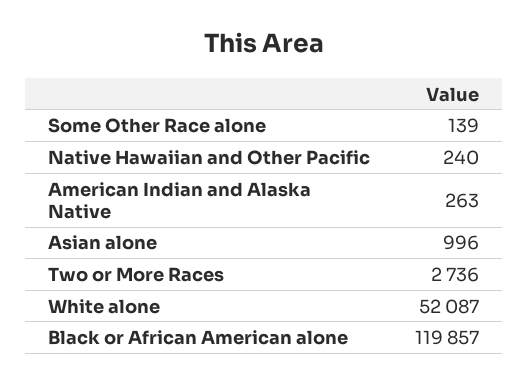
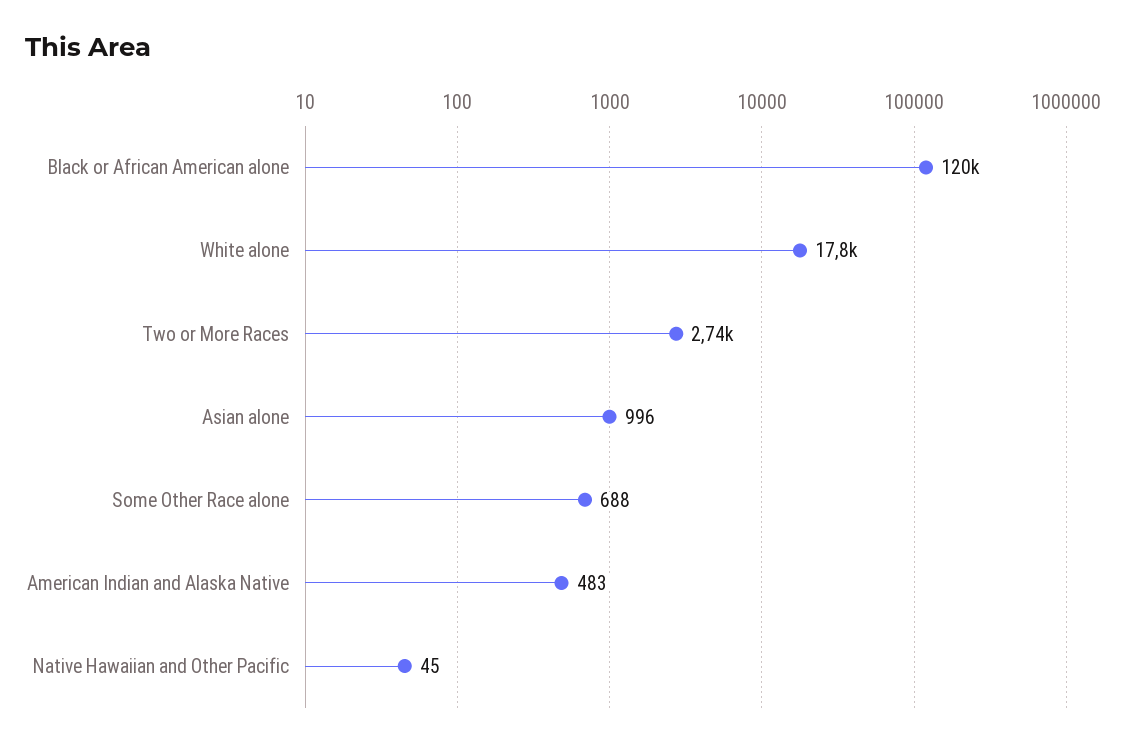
Some Other Race alone: 139 -> 688
Native Hawaiian and Other Pacific: 240 -> 45
American Indian and Alaska Native: 263 -> 483
White alone: 52087 -> 17800

